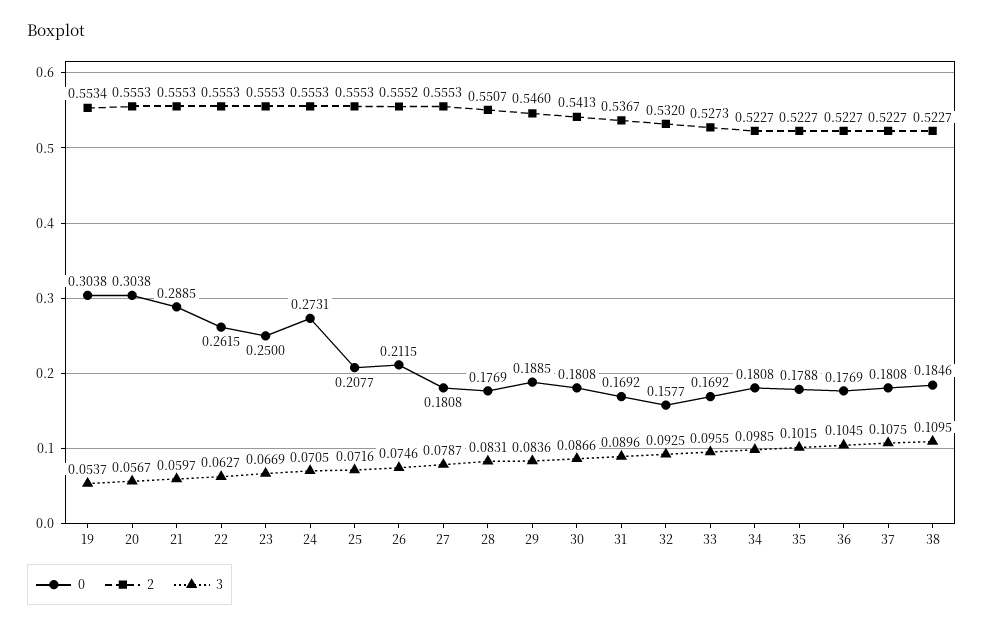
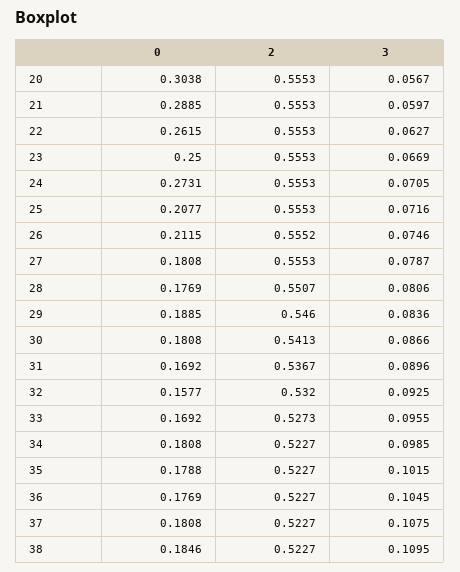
0, 19: 0.3038 -> none
2, 19: 0.5534 -> none
3, 19: 0.0537 -> none
3, 28: 0.0831 -> 0.0806

